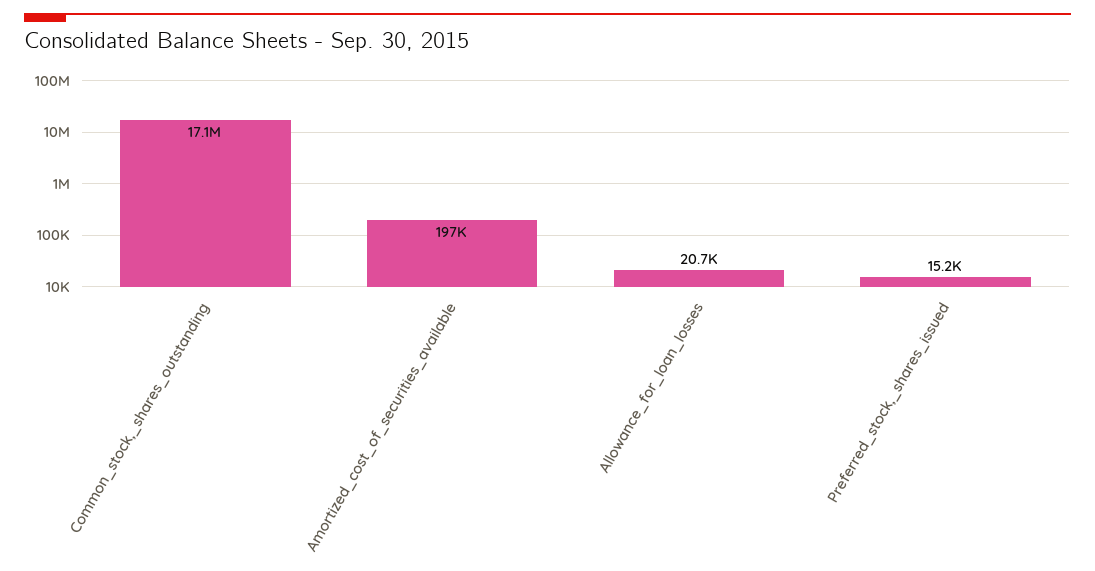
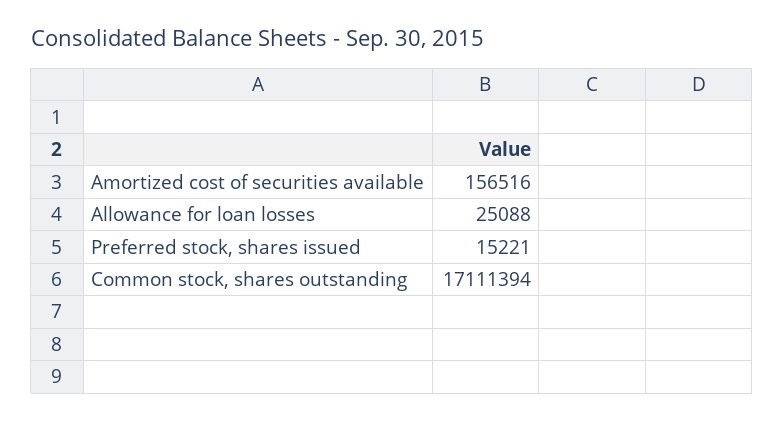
Amortized_cost_of_securities_available: 197000 -> 156516
Allowance_for_loan_losses: 20700 -> 25088

